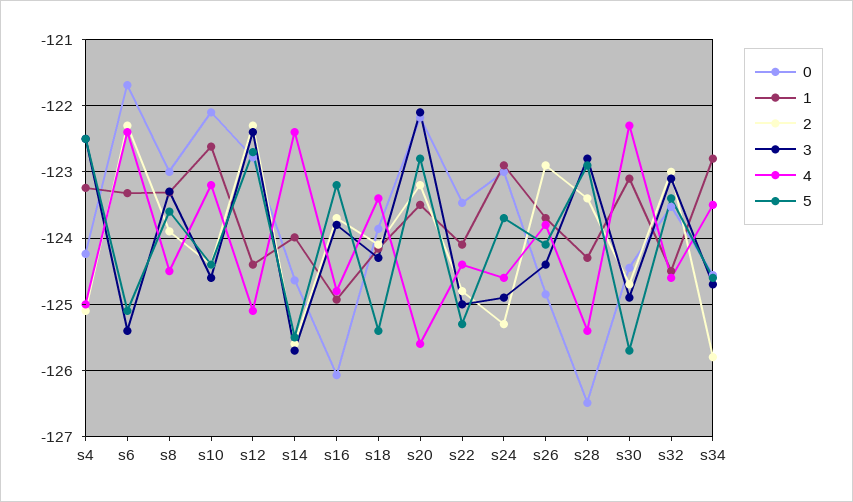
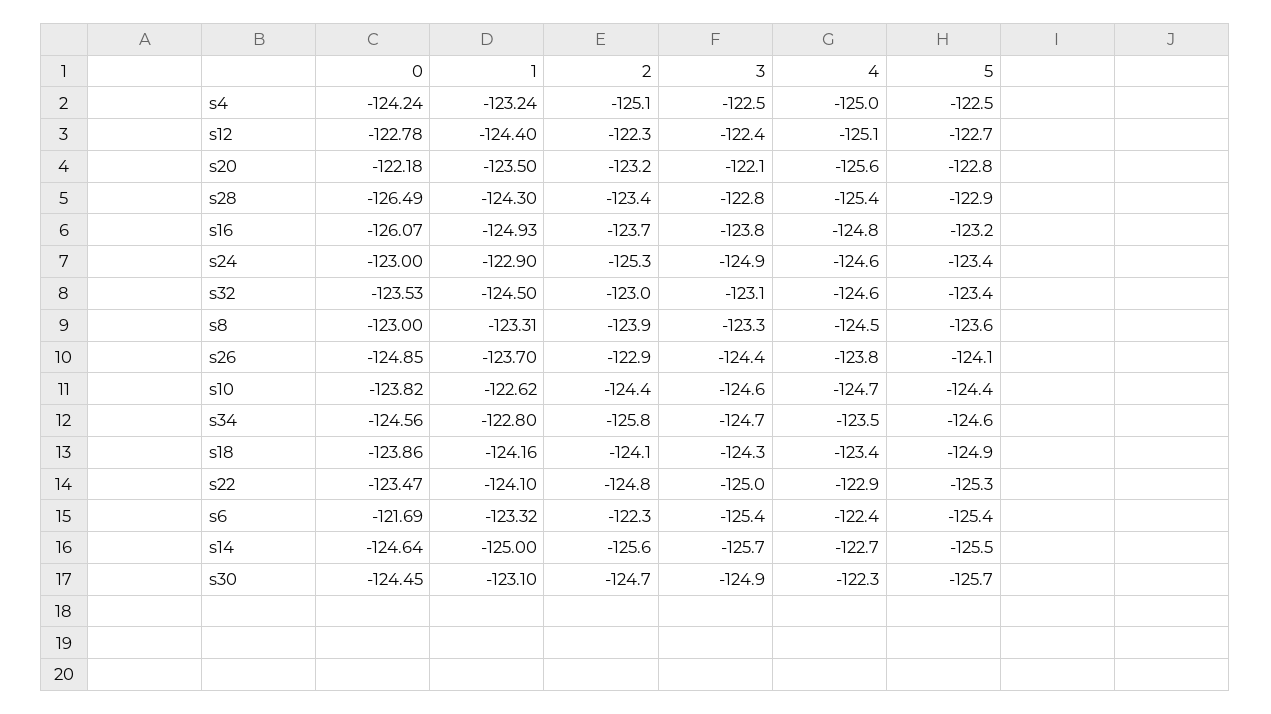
5, s6: -125.1 -> -125.4
0, s10: -122.1 -> -123.82
4, s10: -123.2 -> -124.7
1, s14: -124 -> -125
4, s14: -122.4 -> -122.7
5, s18: -125.4 -> -124.9
4, s22: -124.4 -> -122.9
5, s24: -123.7 -> -123.4

